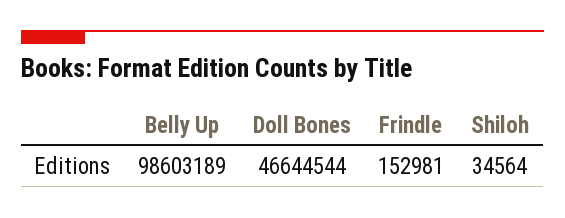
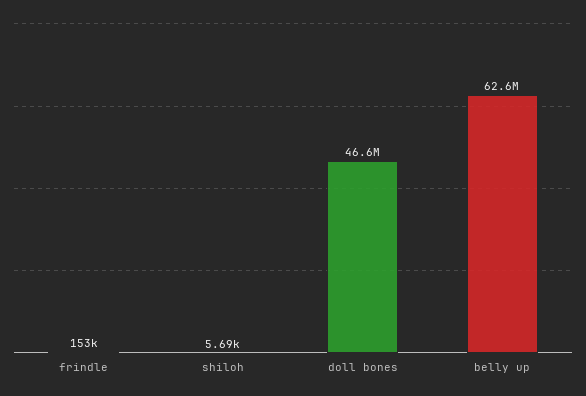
Belly Up: 98603189 -> 62600000
Shiloh: 34564 -> 5690

